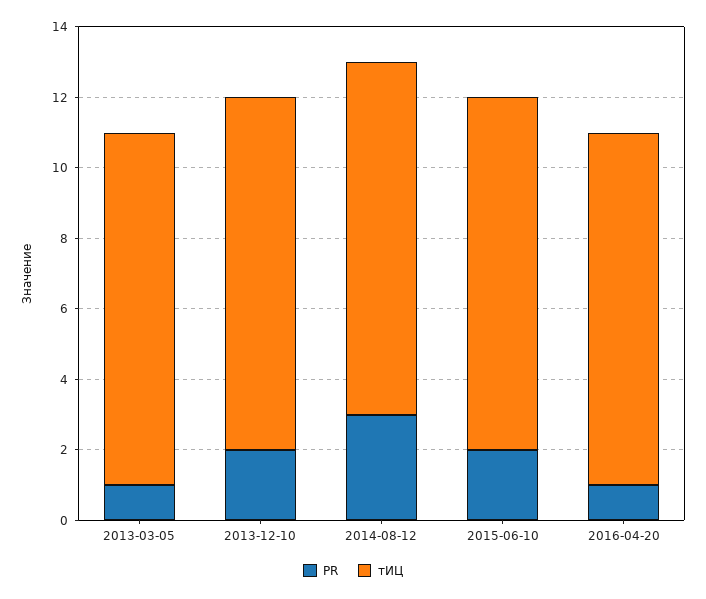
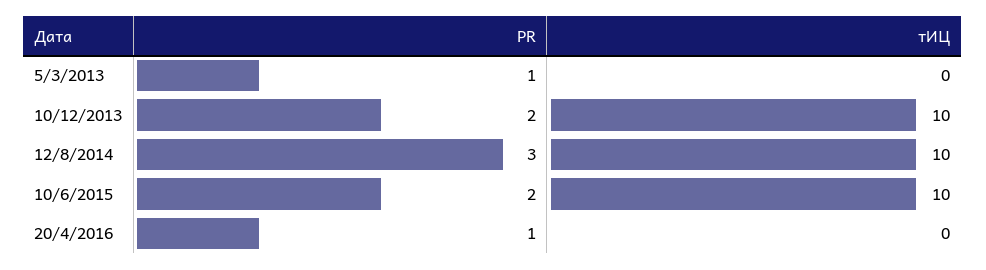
тИЦ, 2013-03-05: 10 -> 0
тИЦ, 2016-04-20: 10 -> 0

